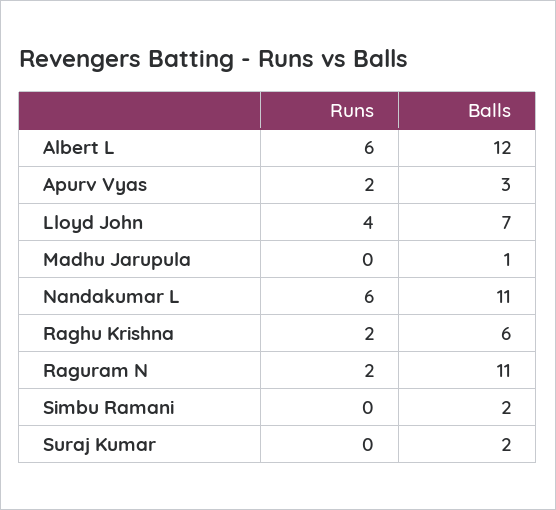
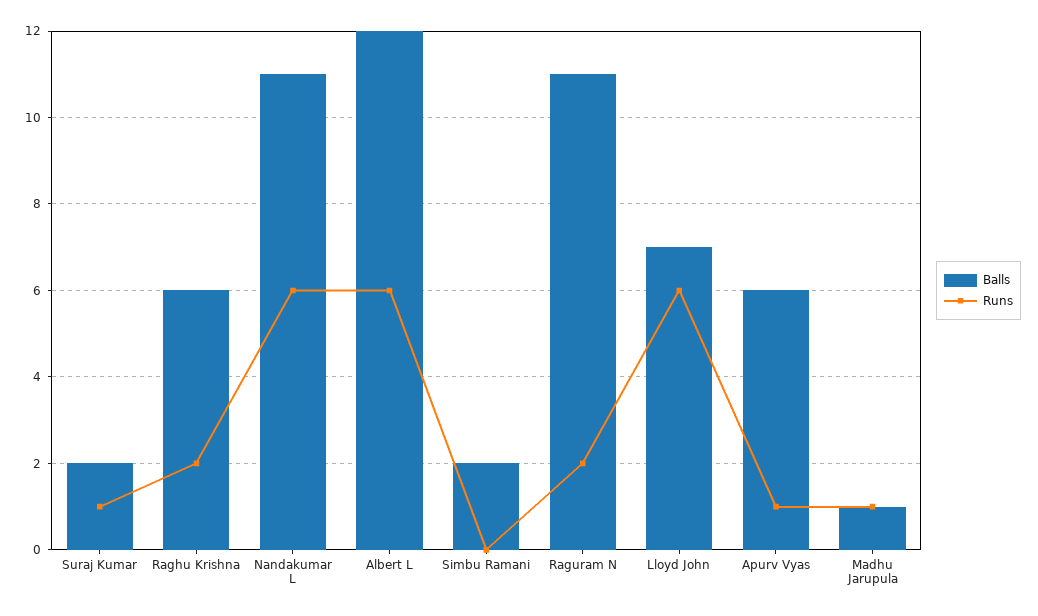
Runs, Apurv Vyas: 2 -> 1
Balls, Apurv Vyas: 3 -> 6
Runs, Lloyd John: 4 -> 6
Runs, Madhu Jarupula: 0 -> 1
Runs, Suraj Kumar: 0 -> 1

